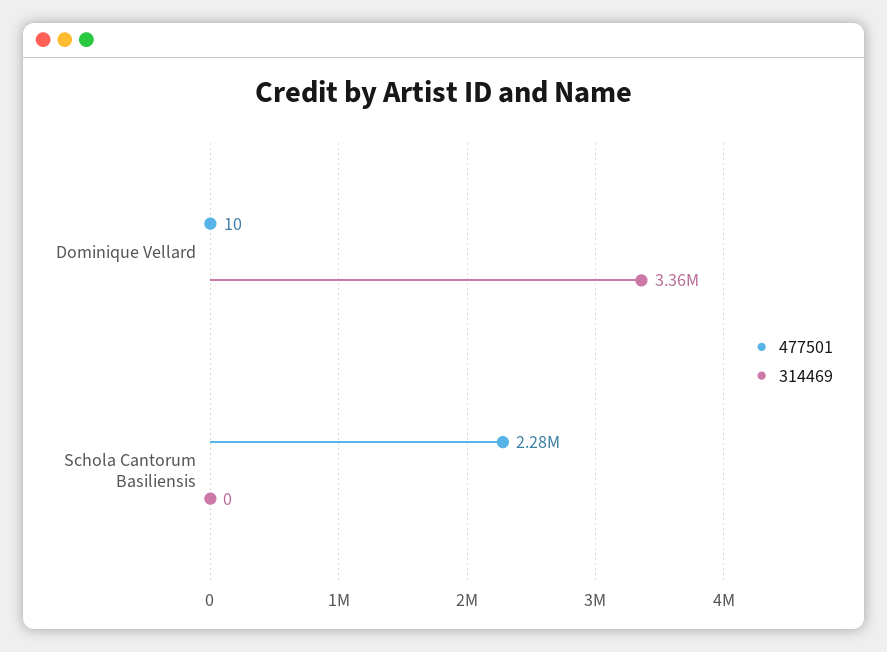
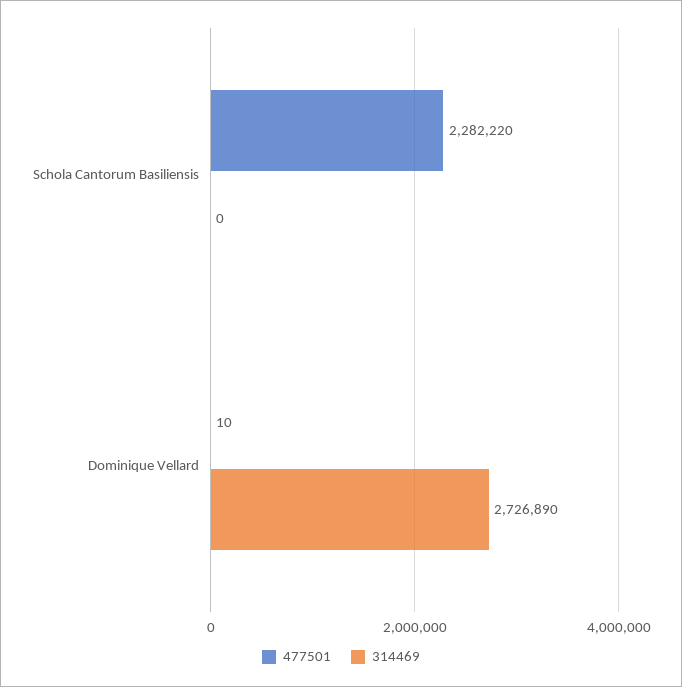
314469, Dominique Vellard: 3360000 -> 2726890

